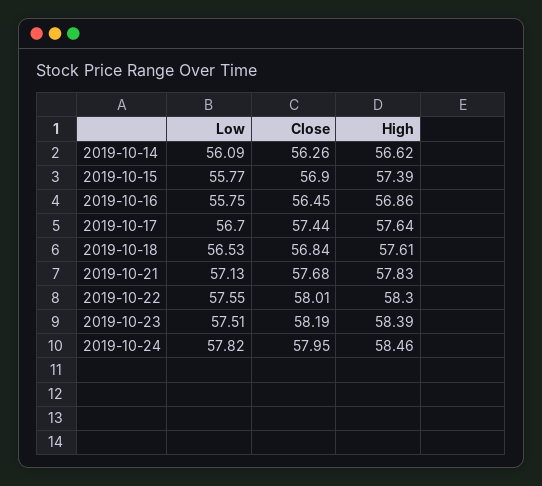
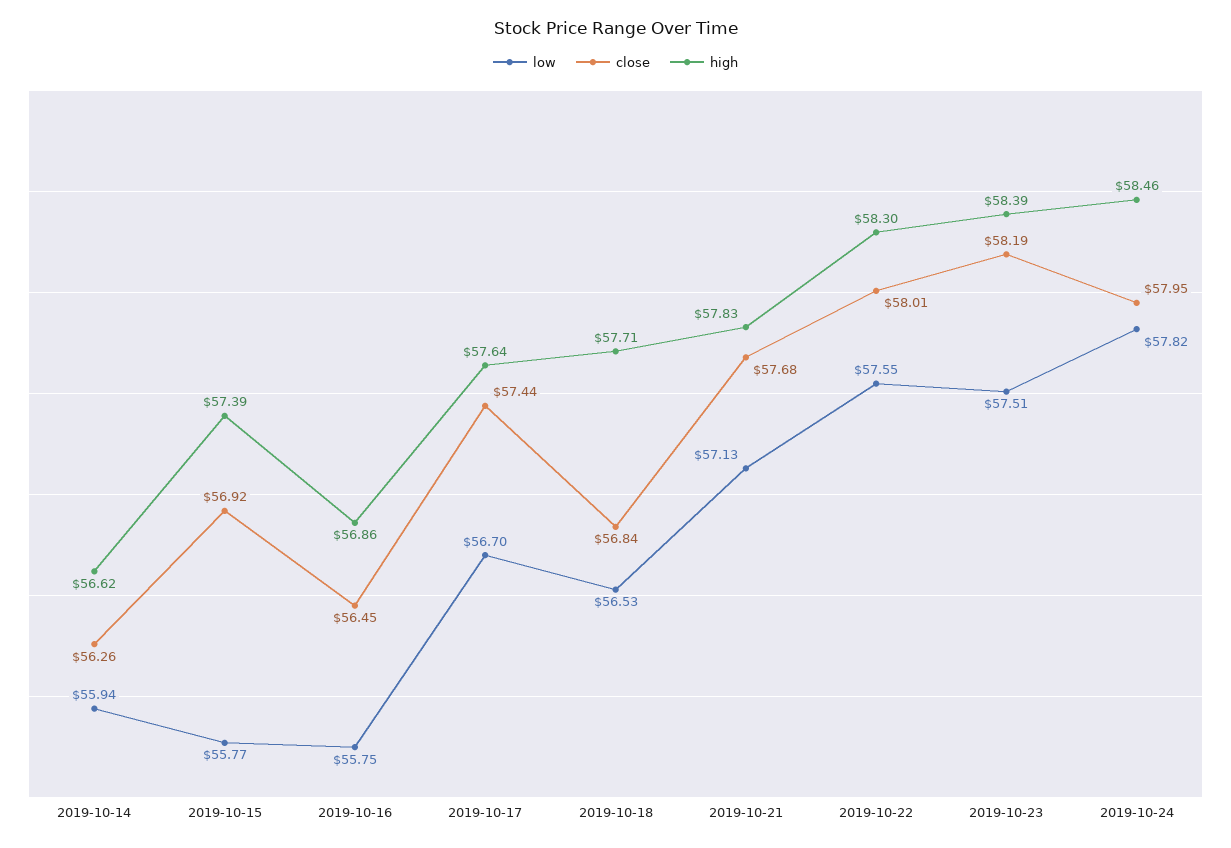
Low, 2019-10-14: 56.09 -> 55.94
Close, 2019-10-15: 56.9 -> 56.92
High, 2019-10-18: 57.61 -> 57.71

